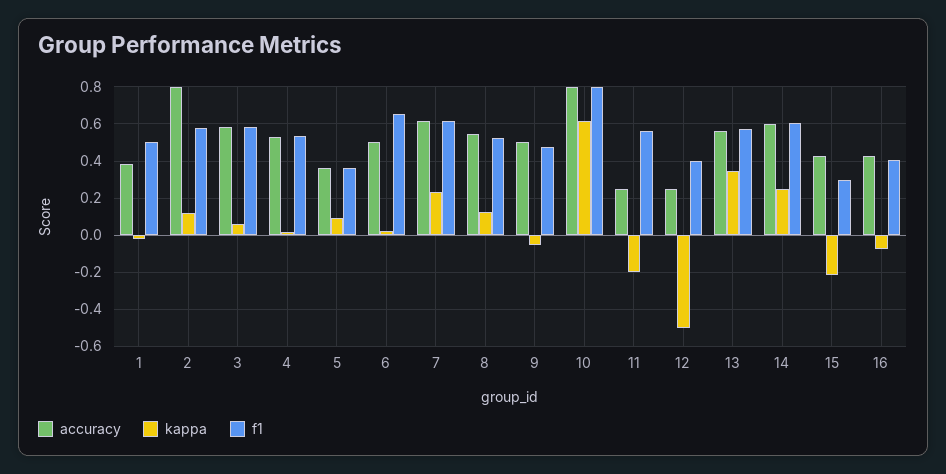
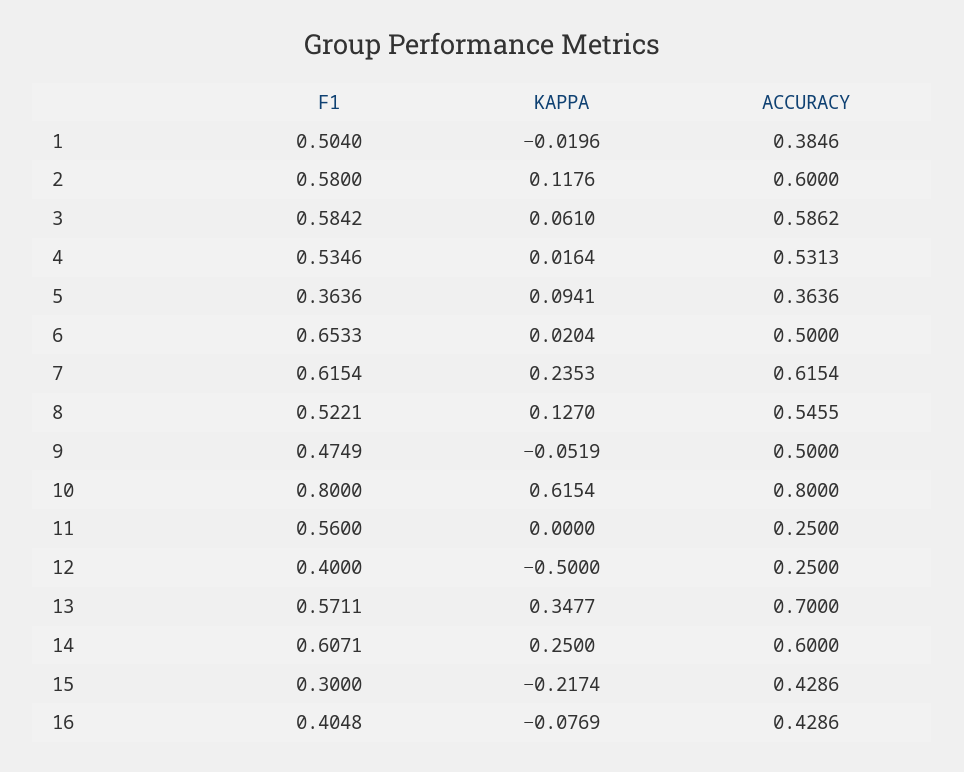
accuracy, 2: 0.8 -> 0.6
kappa, 11: -0.2 -> 0
accuracy, 13: 0.55 -> 0.7

